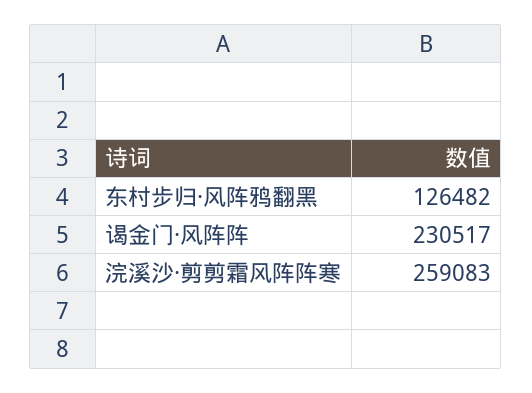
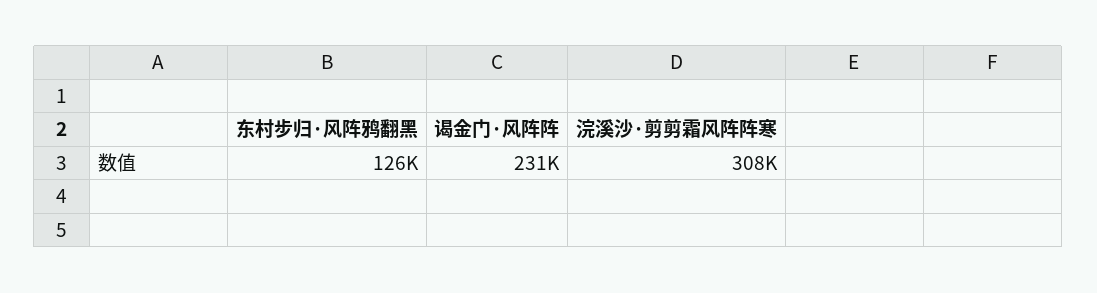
浣溪沙·剪剪霜风阵阵寒: 259083 -> 308000

